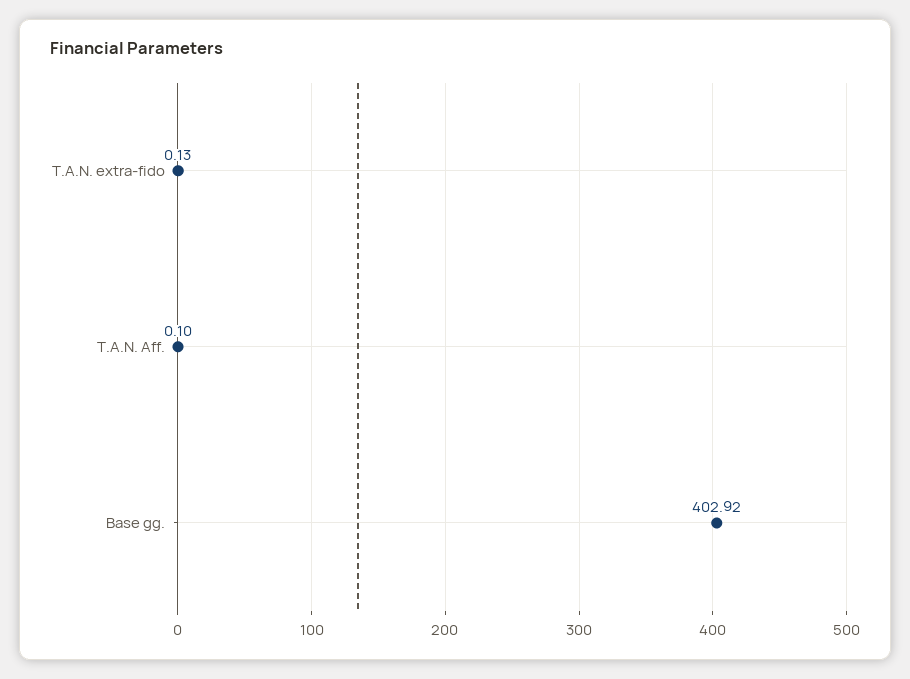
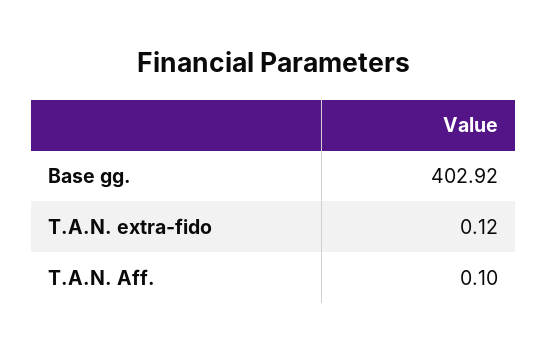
T.A.N. extra-fido: 0.13 -> 0.12

